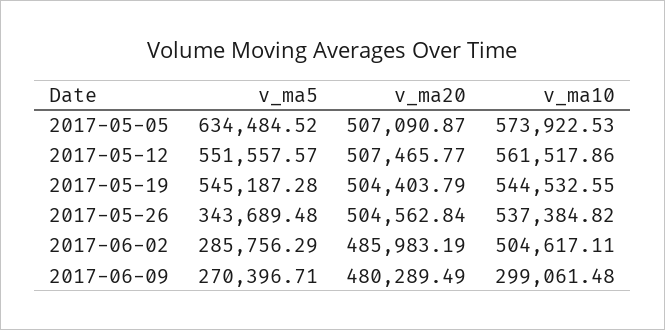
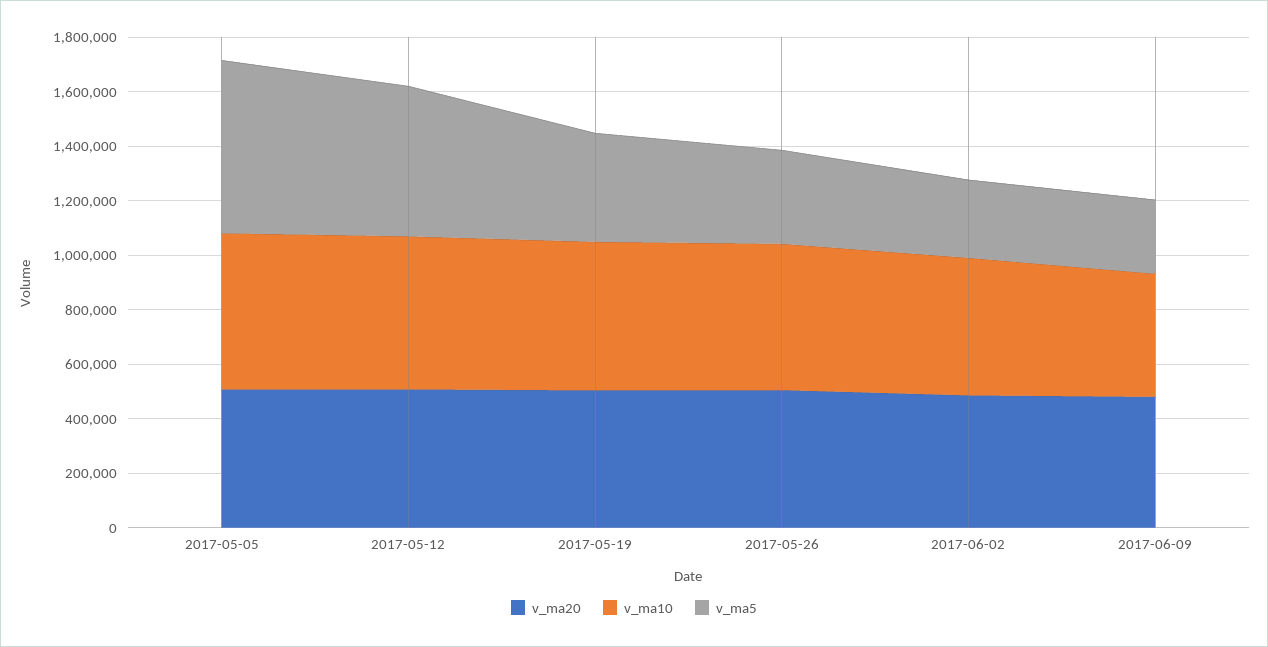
v_ma5, 2017-05-19: 545187.28 -> 400000
v_ma10, 2017-06-09: 299061.48 -> 450000

